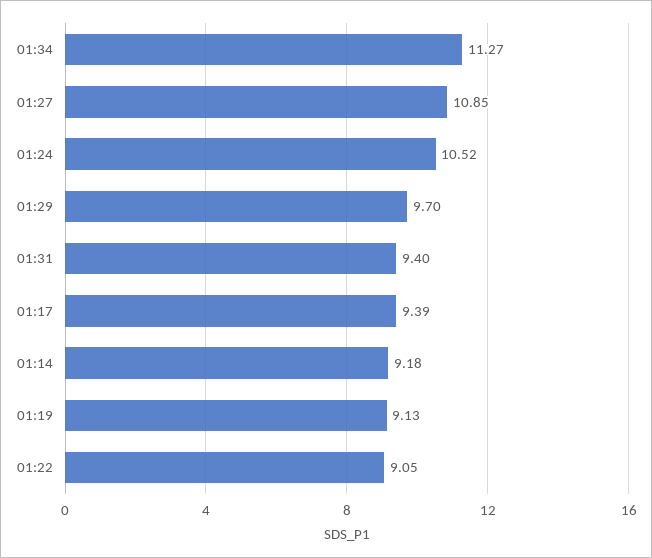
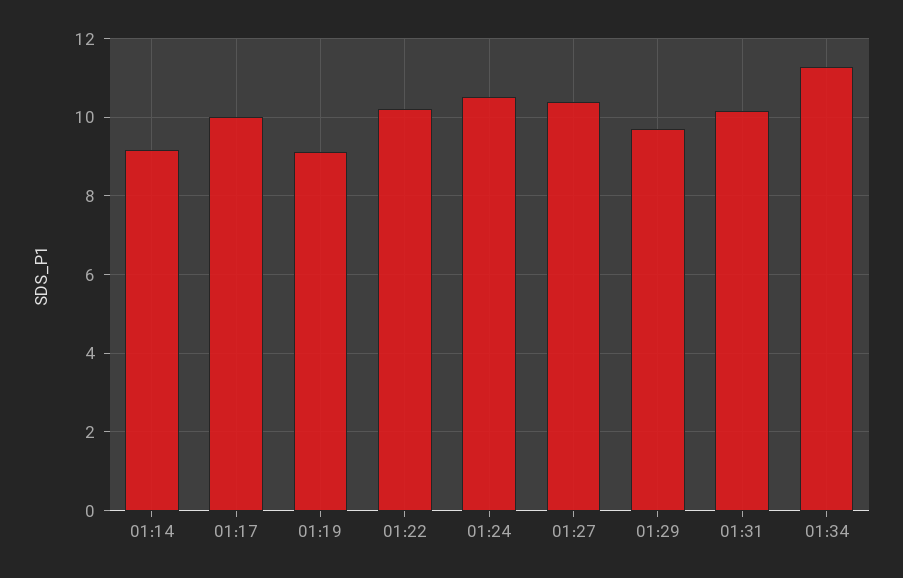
01:27: 10.85 -> 10.4
01:31: 9.4 -> 10.2
01:17: 9.39 -> 10
01:22: 9.05 -> 10.2

